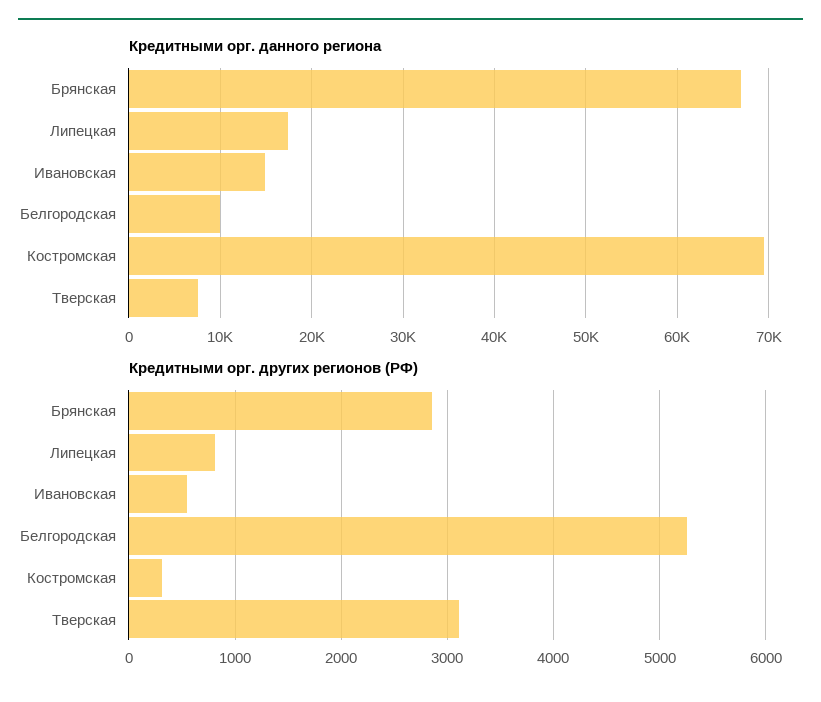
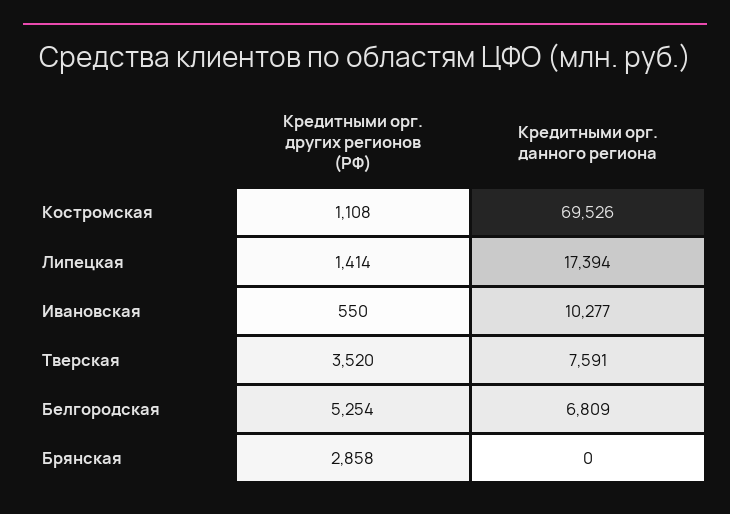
Кредитными орг. данного региона, Брянская: 67000 -> 0
Кредитными орг. данного региона, Ивановская: 15000 -> 10277
Кредитными орг. данного региона, Белгородская: 10000 -> 6809
Кредитными орг. других регионов (РФ), Липецкая: 800 -> 1414
Кредитными орг. других регионов (РФ), Костромская: 300 -> 1108
Кредитными орг. других регионов (РФ), Тверская: 3100 -> 3520

